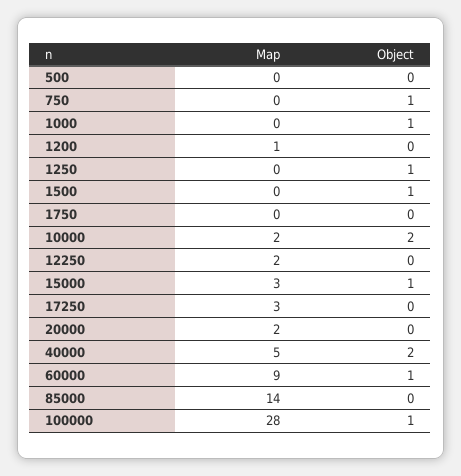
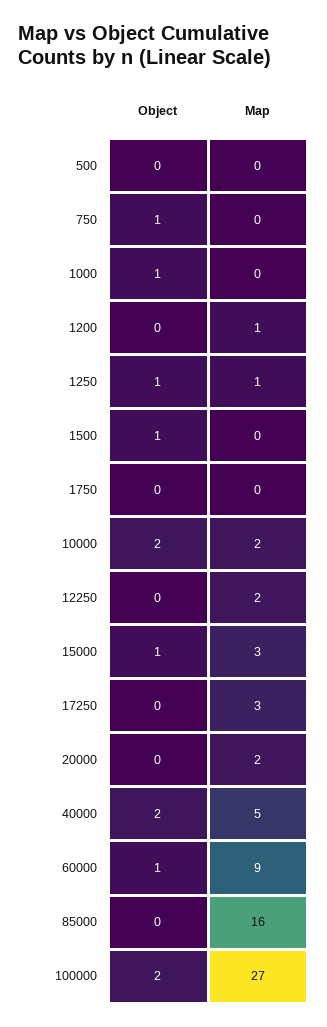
Map, 1250: 0 -> 1
Map, 85000: 14 -> 16
Map, 100000: 28 -> 27
Object, 100000: 1 -> 2

